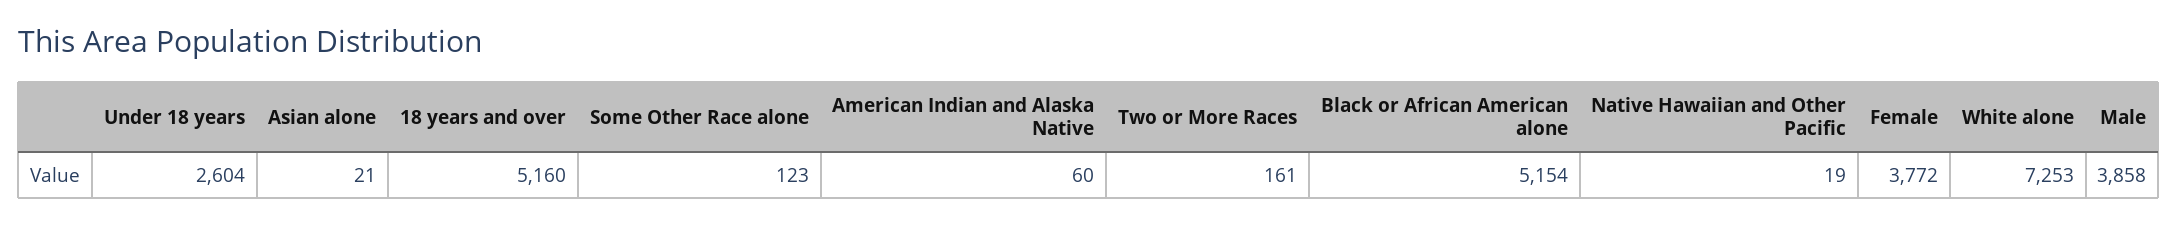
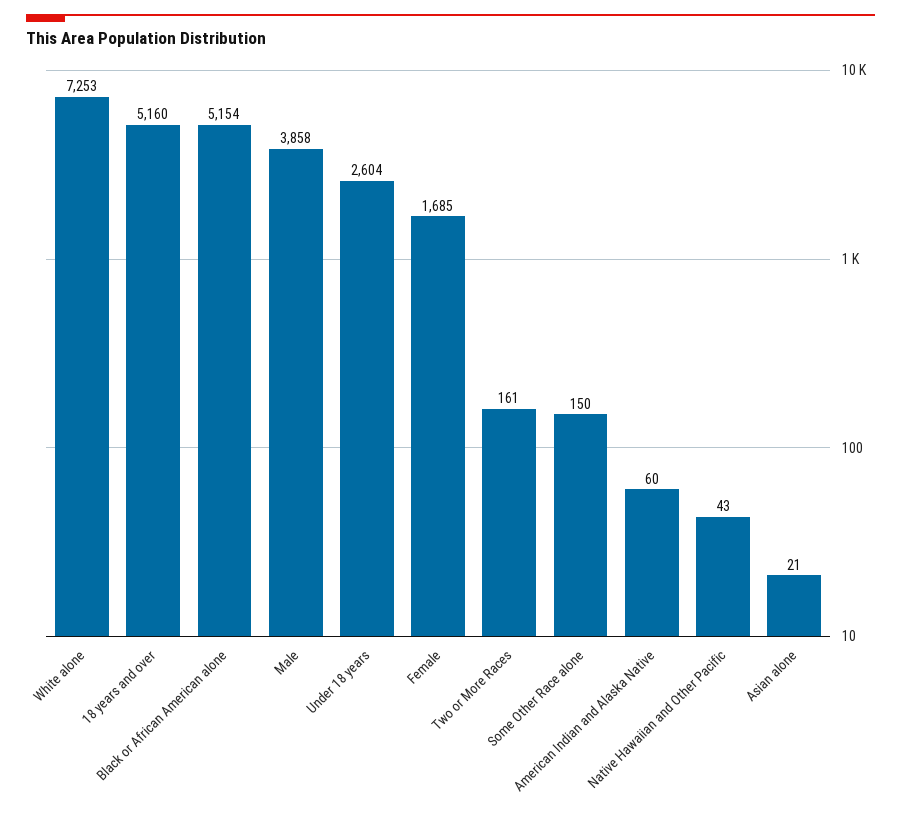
Some Other Race alone: 123 -> 150
Native Hawaiian and Other Pacific: 19 -> 43
Female: 3772 -> 1685

